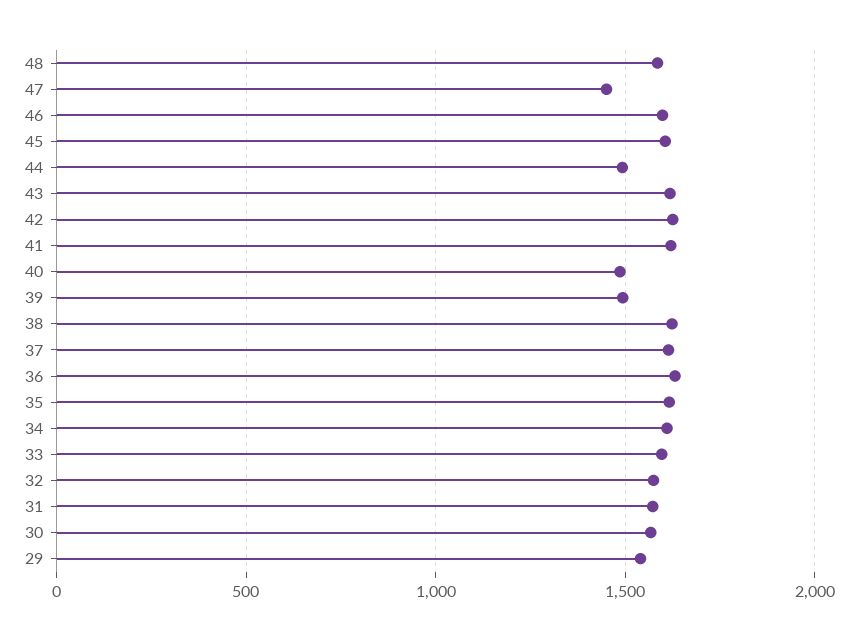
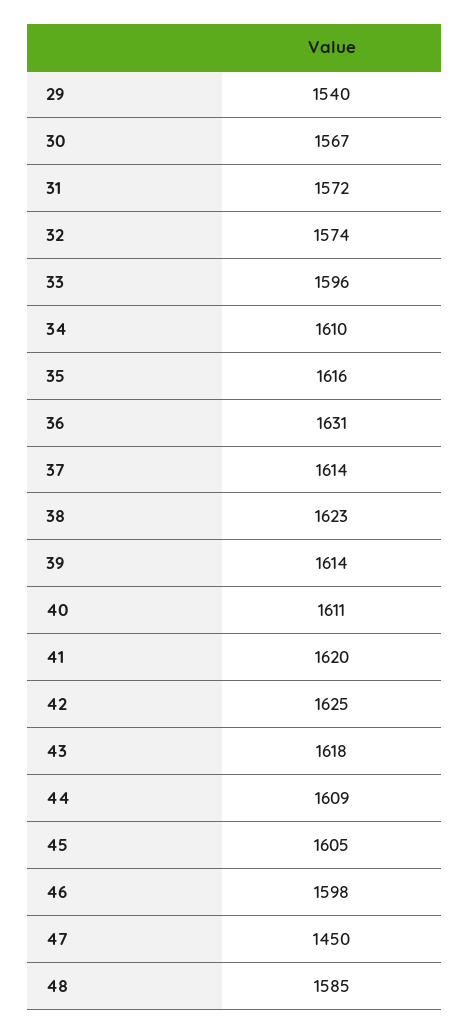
44: 1500 -> 1609
40: 1500 -> 1611
39: 1500 -> 1614

